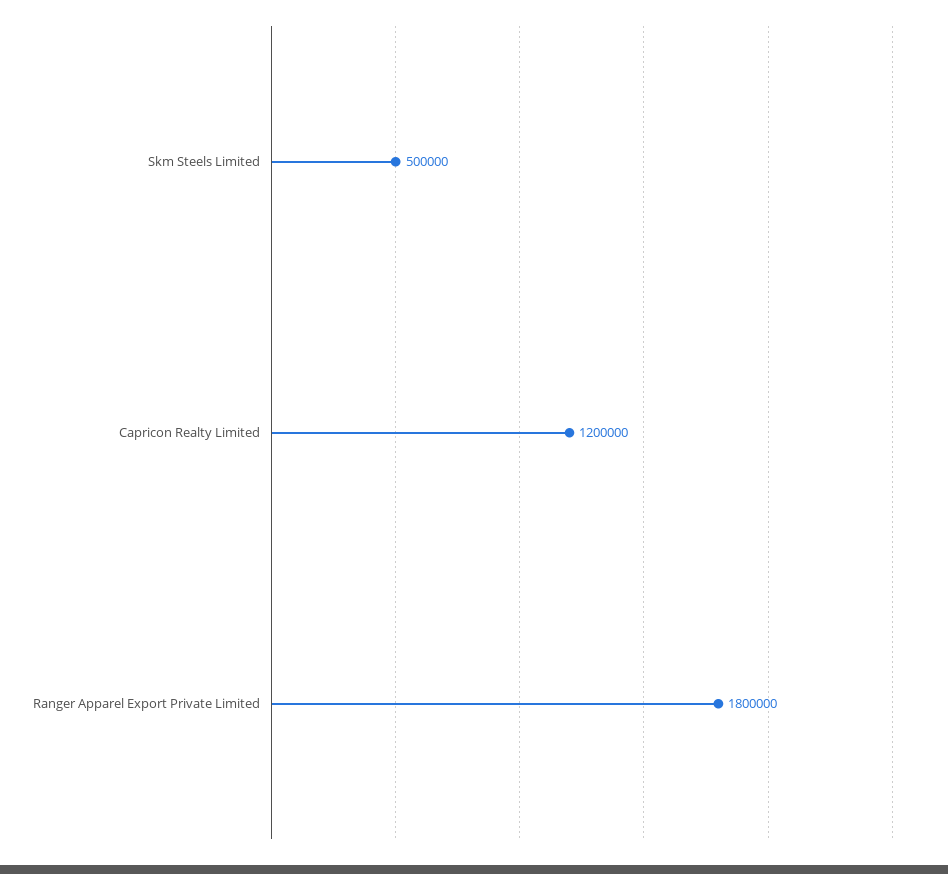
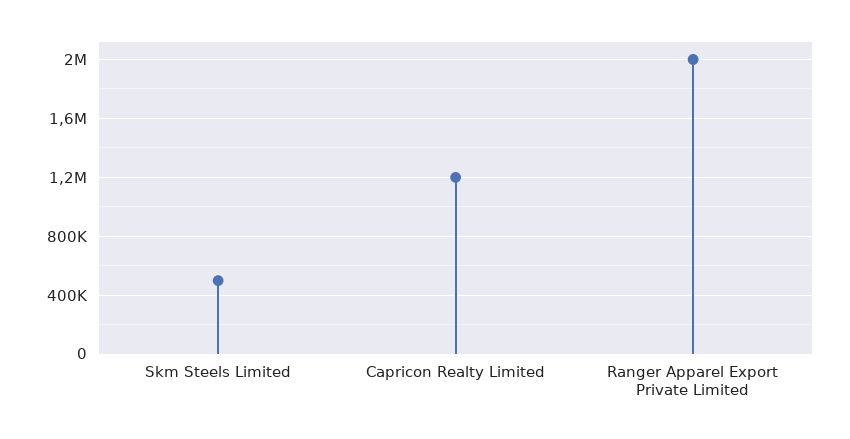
Ranger Apparel Export Private Limited: 1800000 -> 2000000

